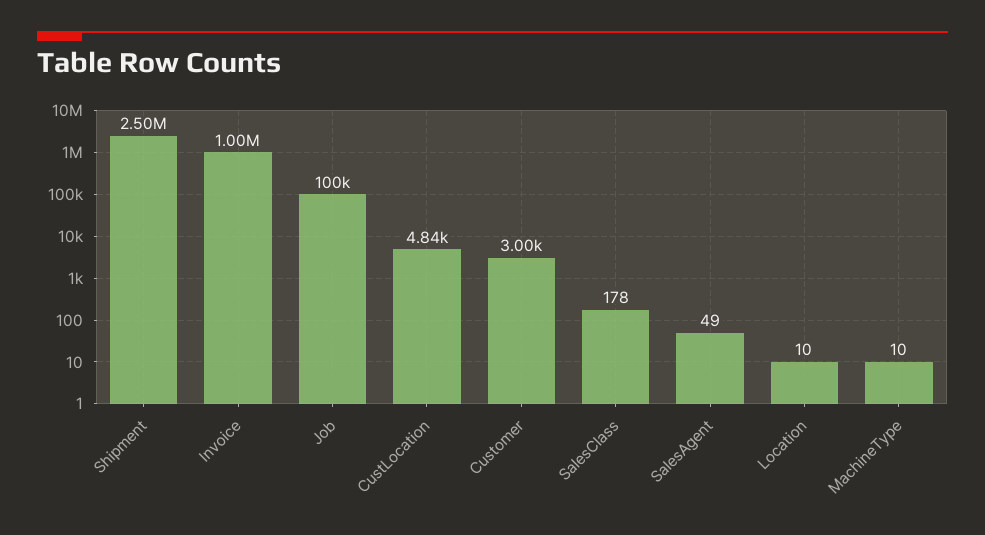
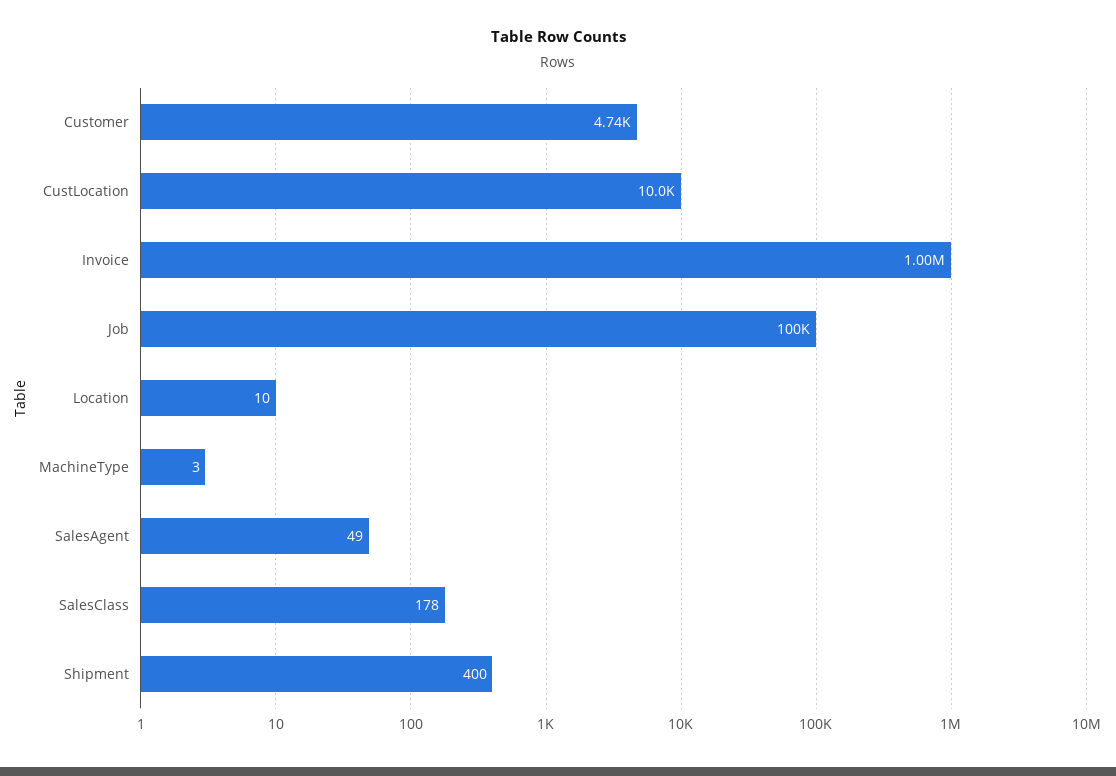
Shipment: 2500000 -> 400
CustLocation: 4840 -> 10000
Customer: 3000 -> 4740
MachineType: 10 -> 3

